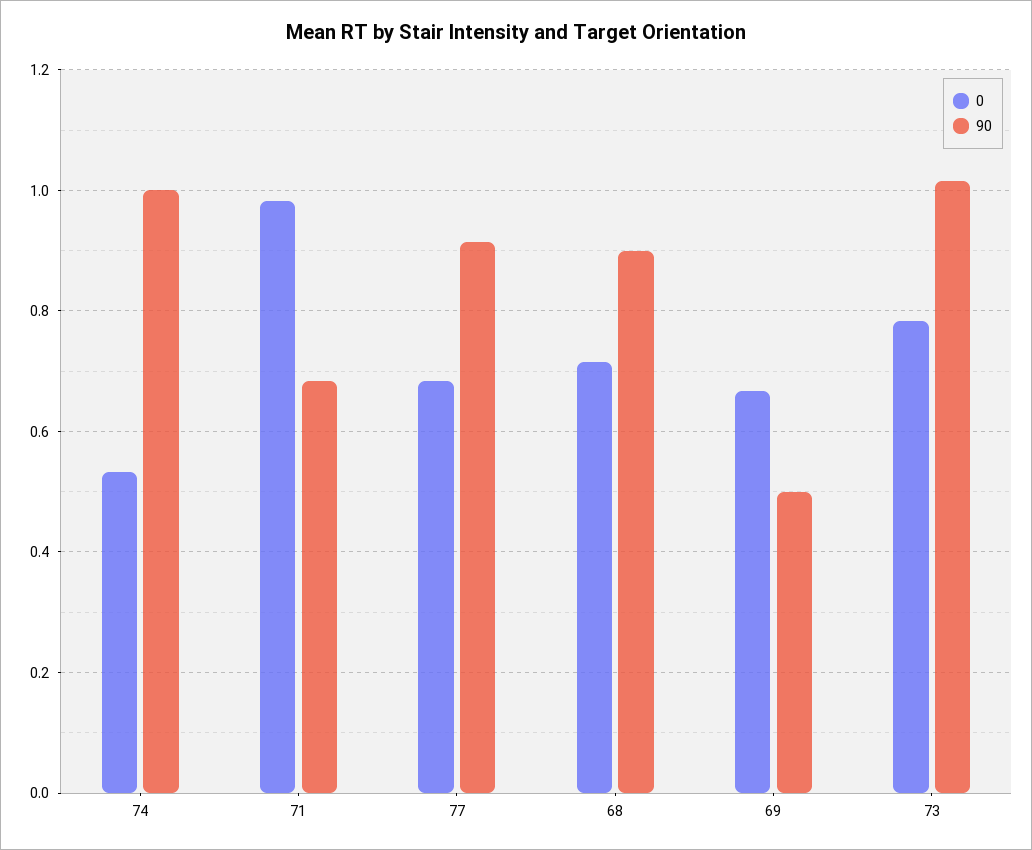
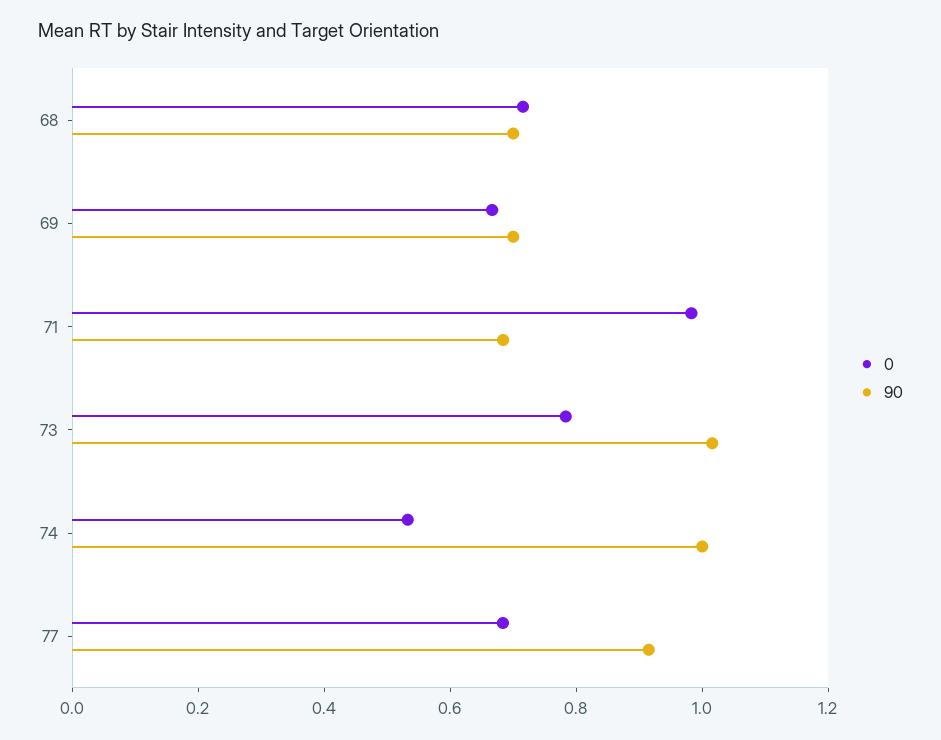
90, 68: 0.9 -> 0.7
90, 69: 0.5 -> 0.7

